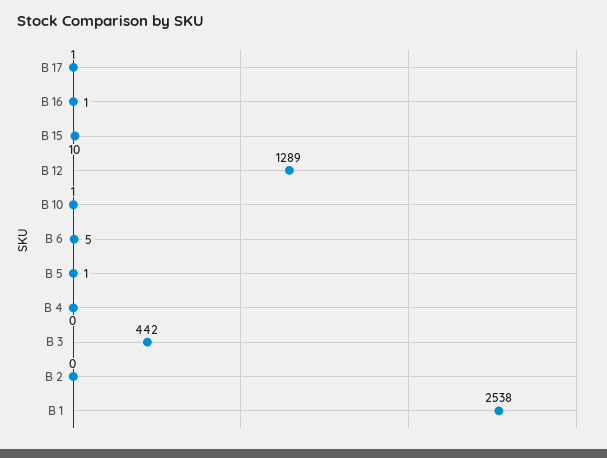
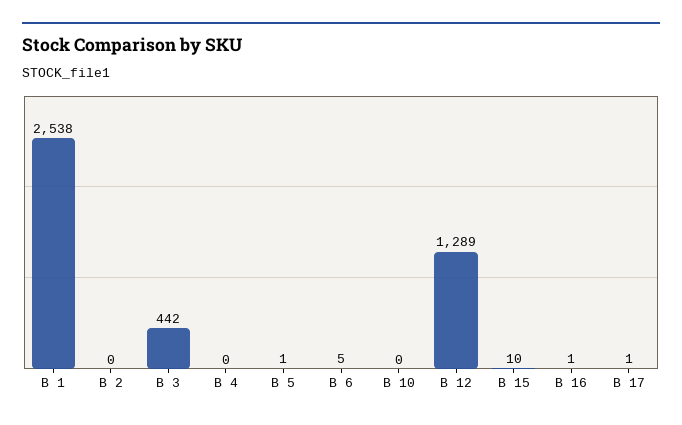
B 10: 1 -> 0

